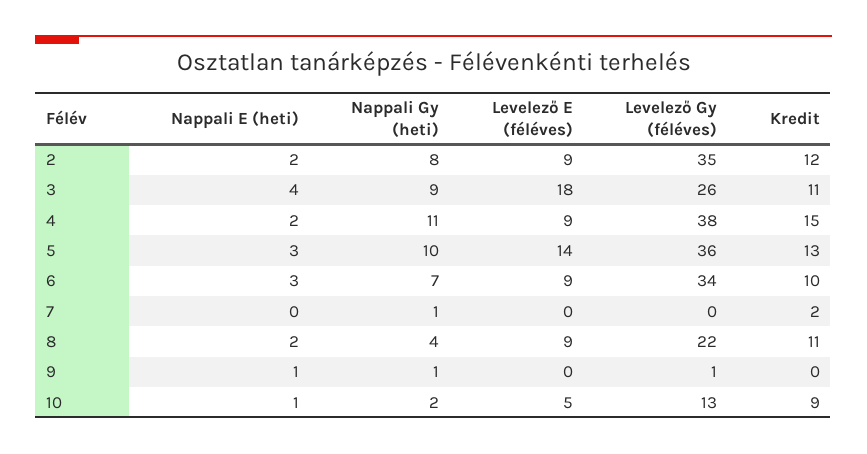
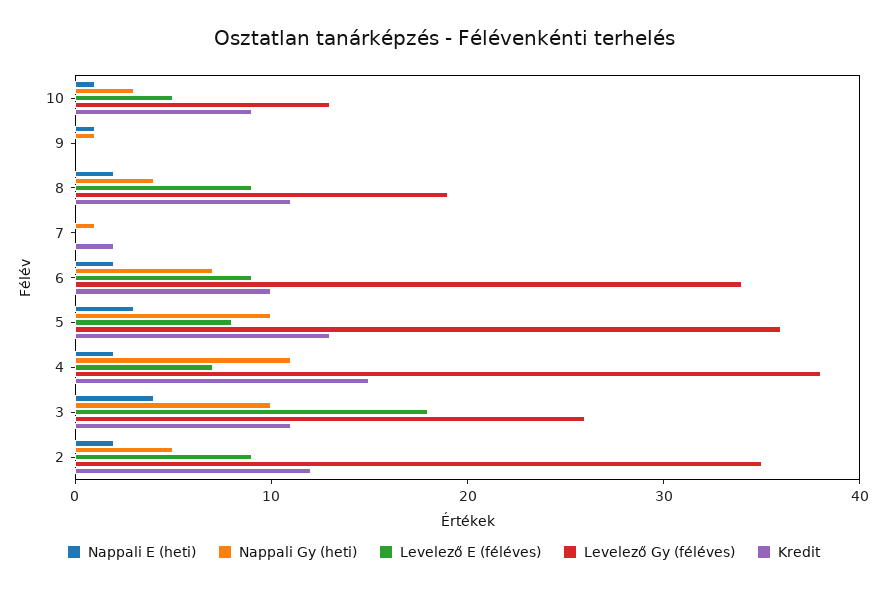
Nappali Gy (heti), 2: 8 -> 5
Nappali Gy (heti), 3: 9 -> 10
Levelező E (féléves), 4: 9 -> 7
Levelező E (féléves), 5: 14 -> 8
Nappali E (heti), 6: 3 -> 2
Levelező Gy (féléves), 8: 22 -> 19
Levelező Gy (féléves), 9: 1 -> 0
Nappali Gy (heti), 10: 2 -> 3

